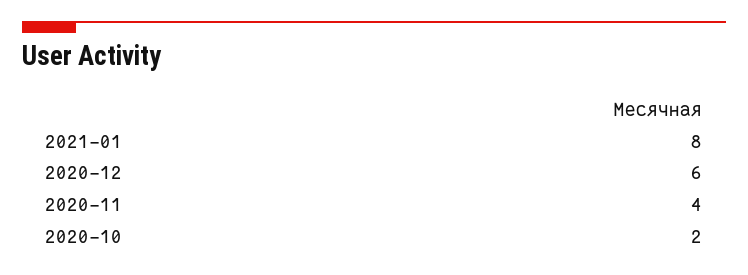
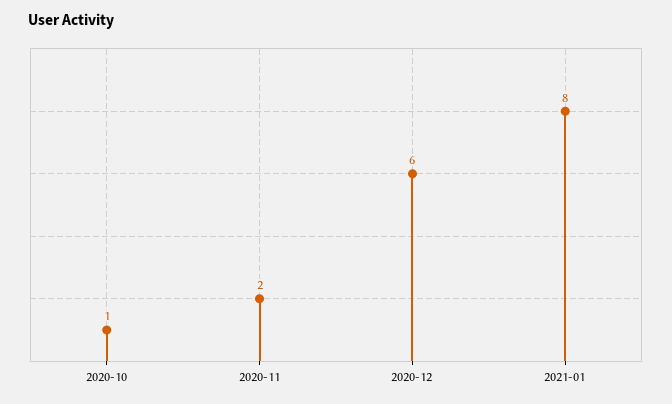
2020-11: 4 -> 2
2020-10: 2 -> 1

